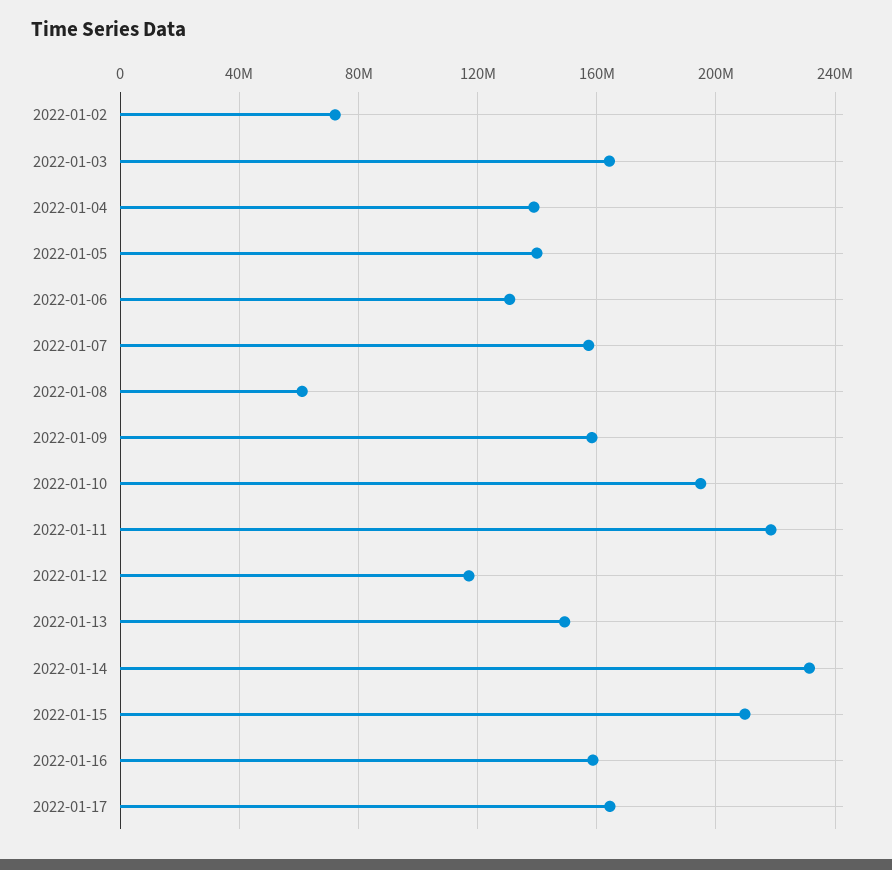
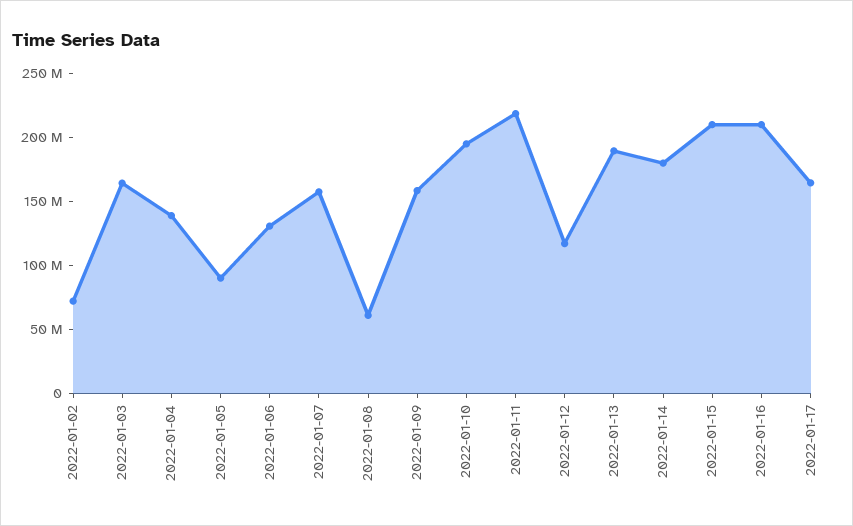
2022-01-05: 140000000 -> 90000000
2022-01-13: 150000000 -> 190000000
2022-01-14: 230000000 -> 180000000
2022-01-16: 160000000 -> 210000000

